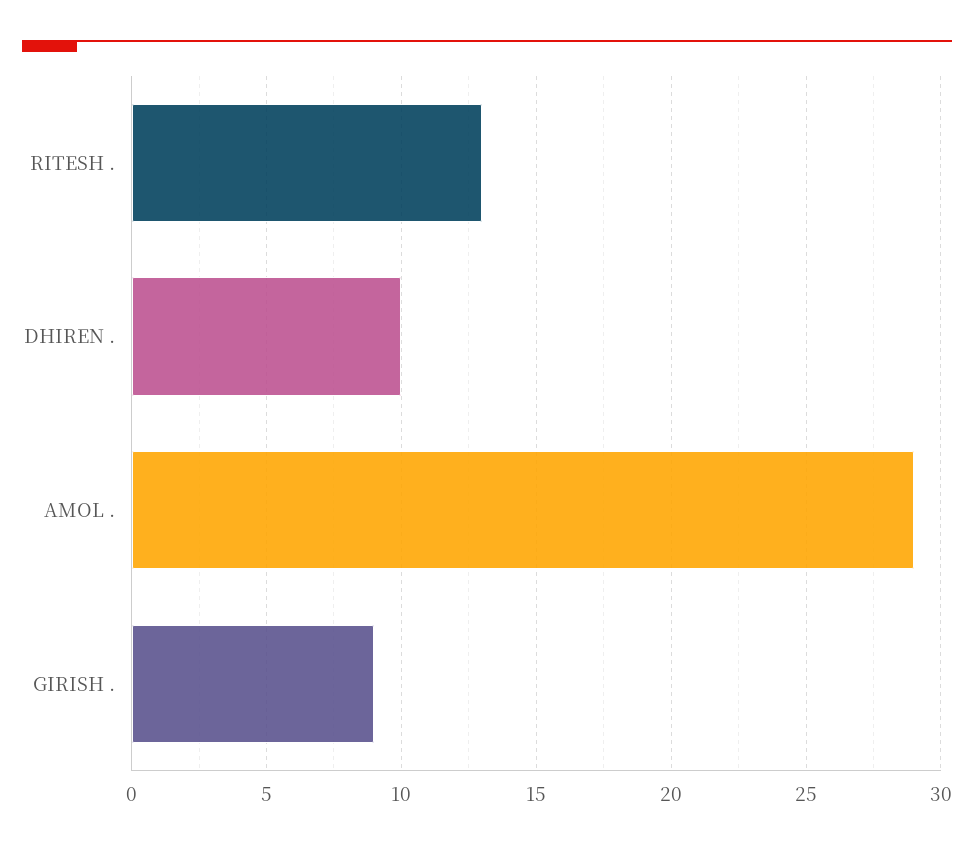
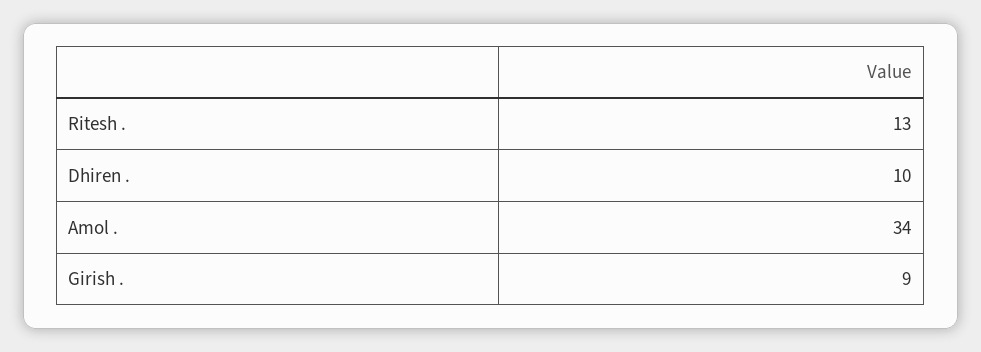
AMOL .: 29 -> 34

